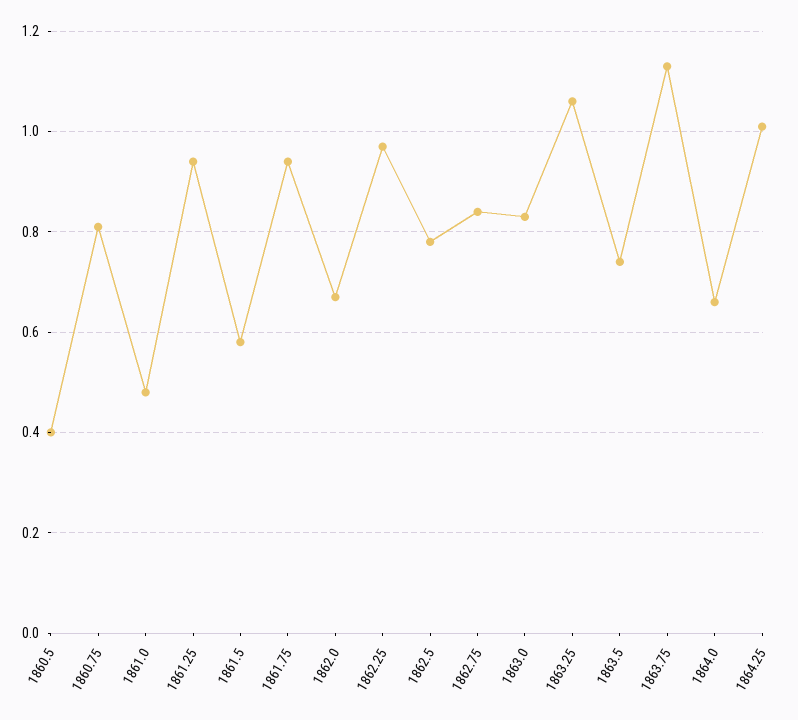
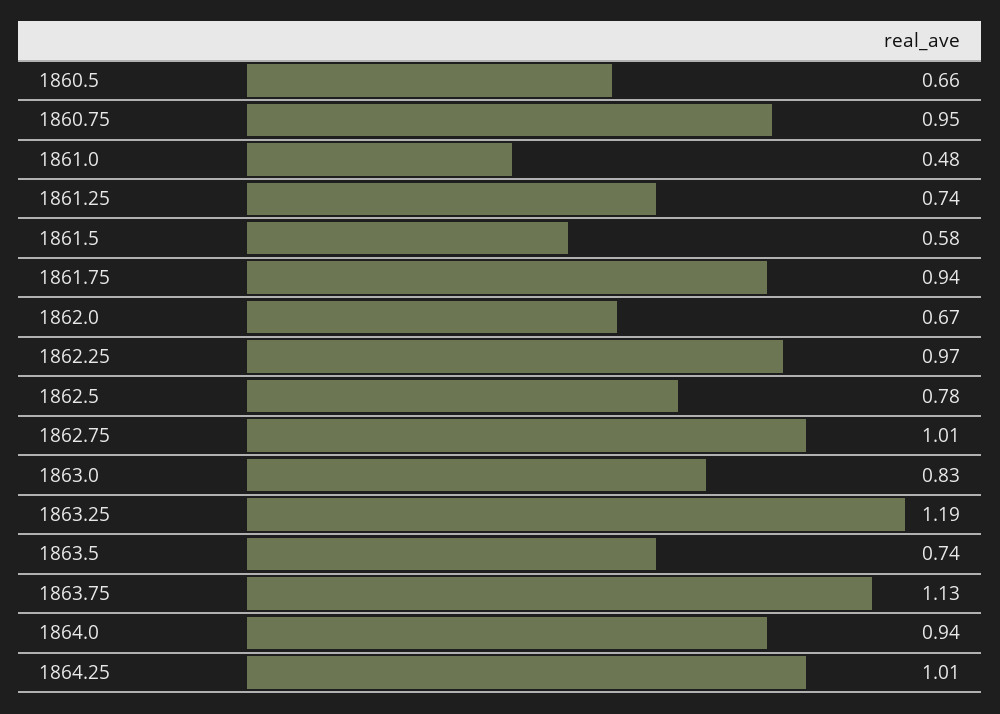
1860.5: 0.4 -> 0.66
1860.75: 0.8 -> 0.95
1861.25: 0.95 -> 0.74
1862.75: 0.85 -> 1.01
1863.25: 1.05 -> 1.19
1864.0: 0.65 -> 0.94

